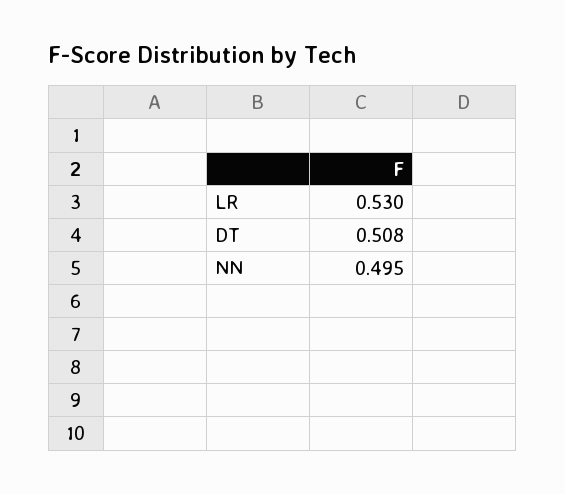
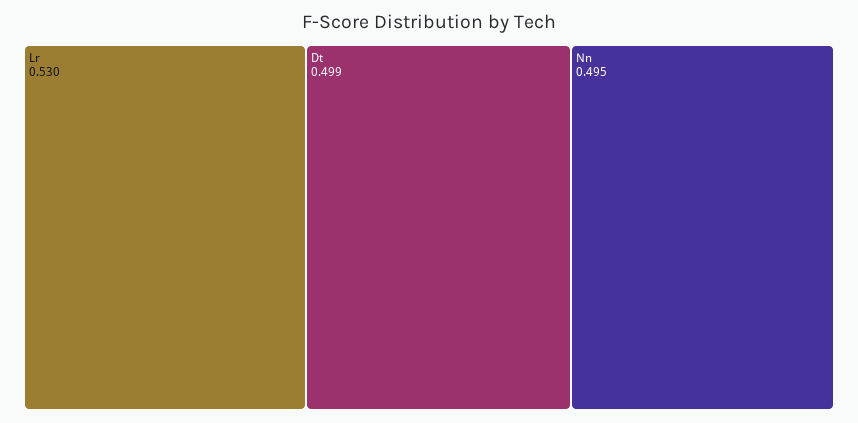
DT: 0.508 -> 0.499

